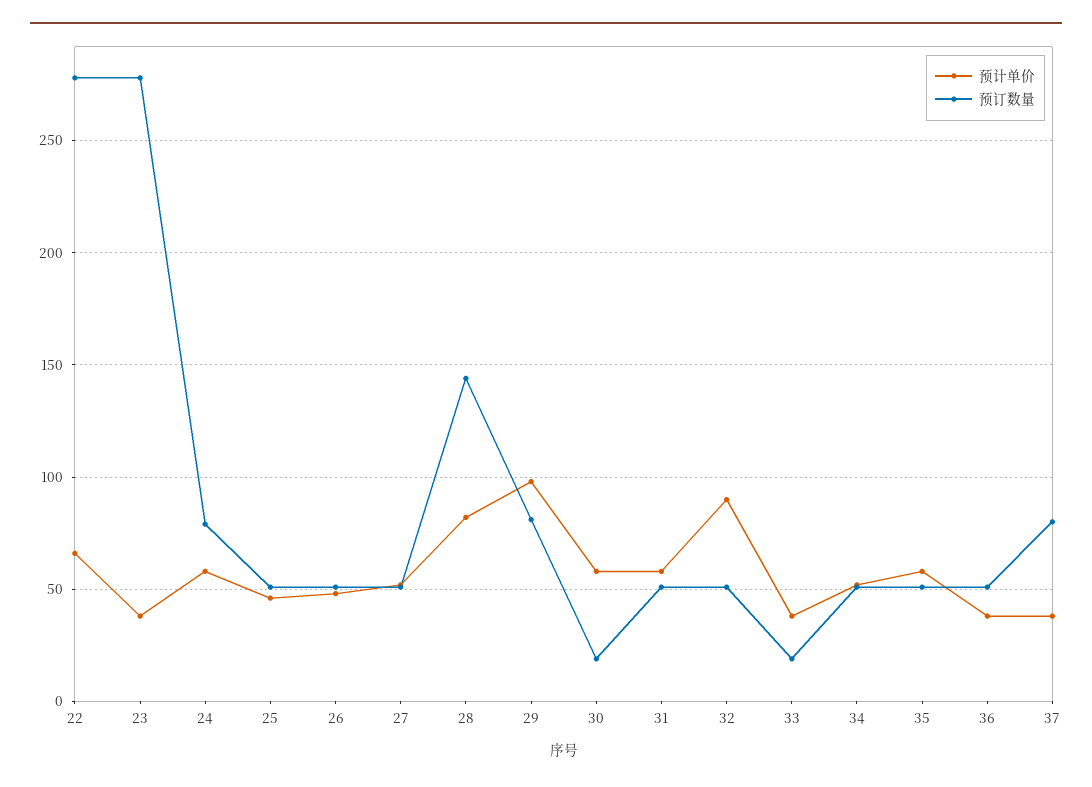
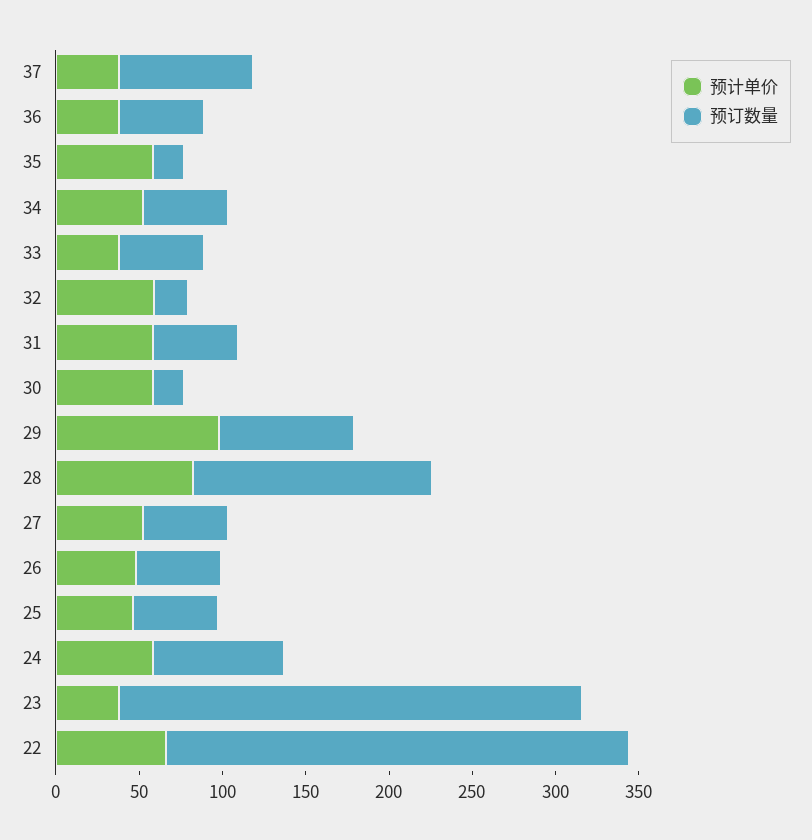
预计单价, 32: 90 -> 60
预订数量, 32: 50 -> 20
预订数量, 33: 20 -> 50
预订数量, 35: 50 -> 20

